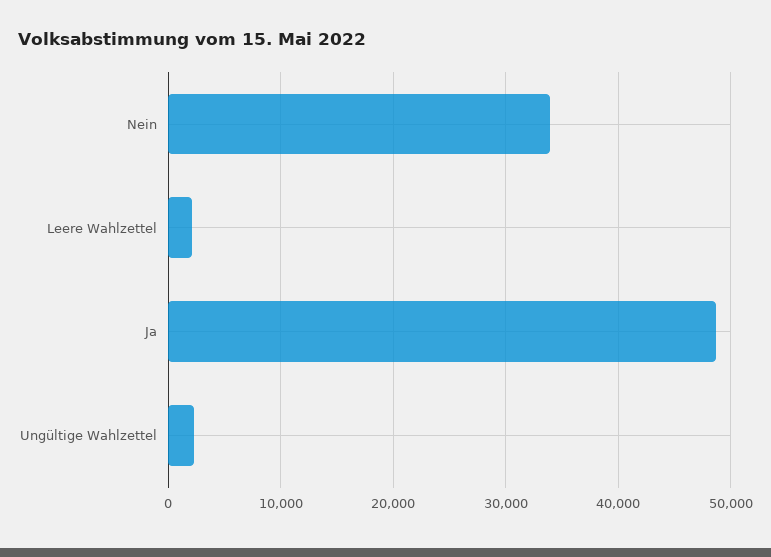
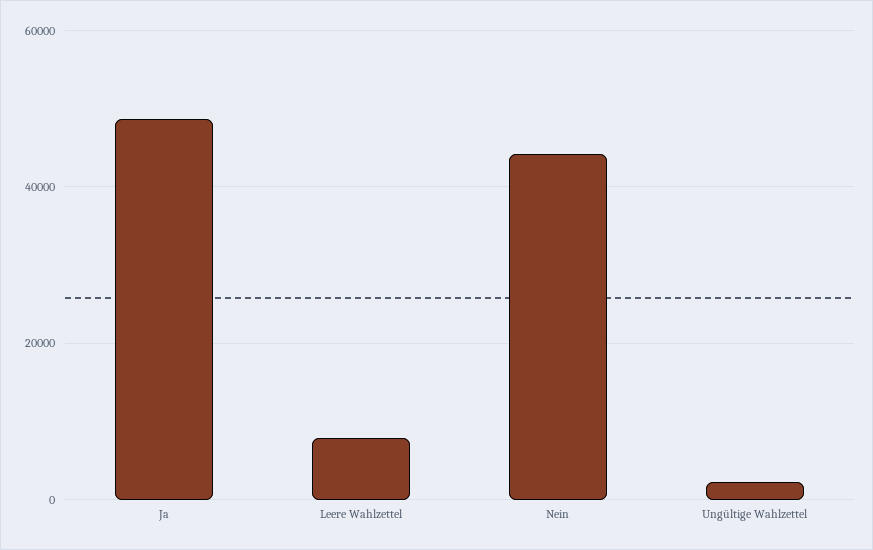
Nein: 34000 -> 44000
Leere Wahlzettel: 2000 -> 8000

